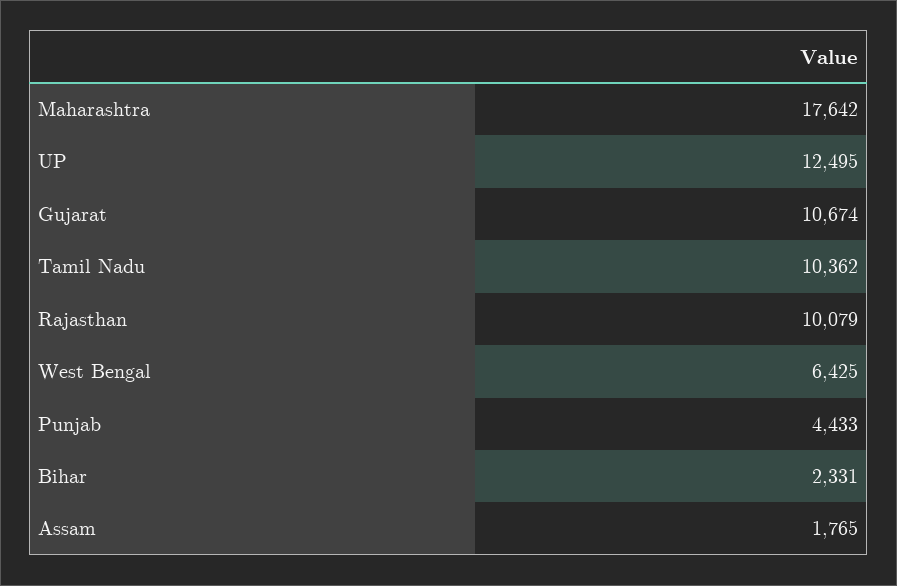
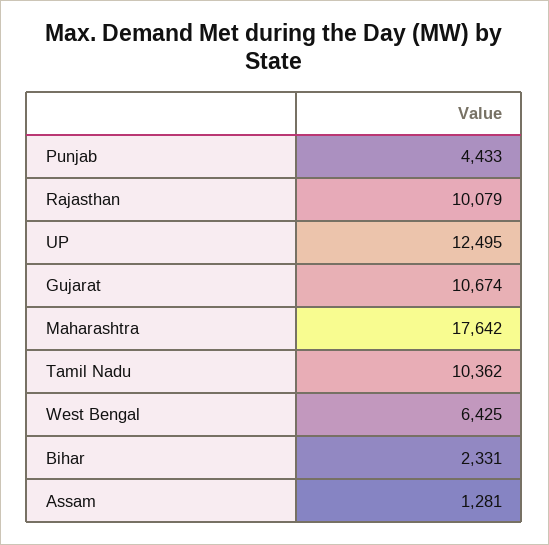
Assam: 1765 -> 1281

